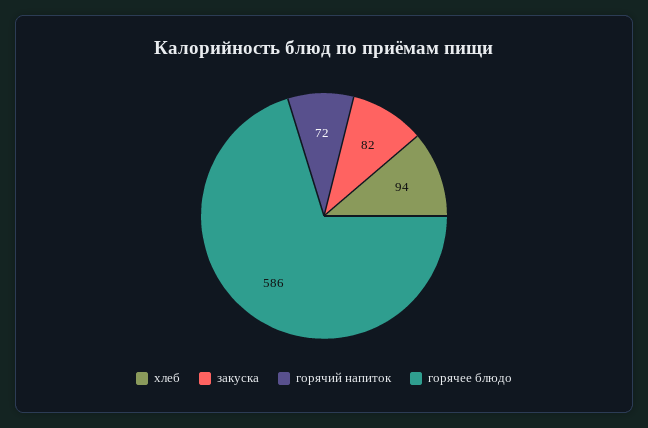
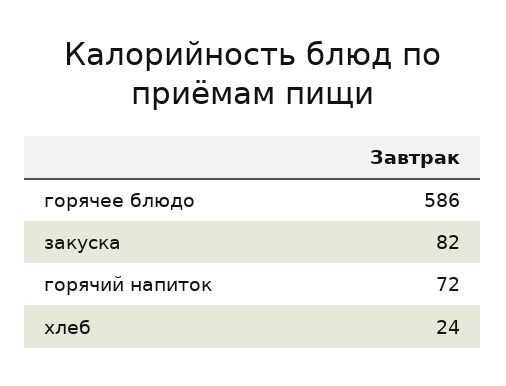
хлеб: 94 -> 24

